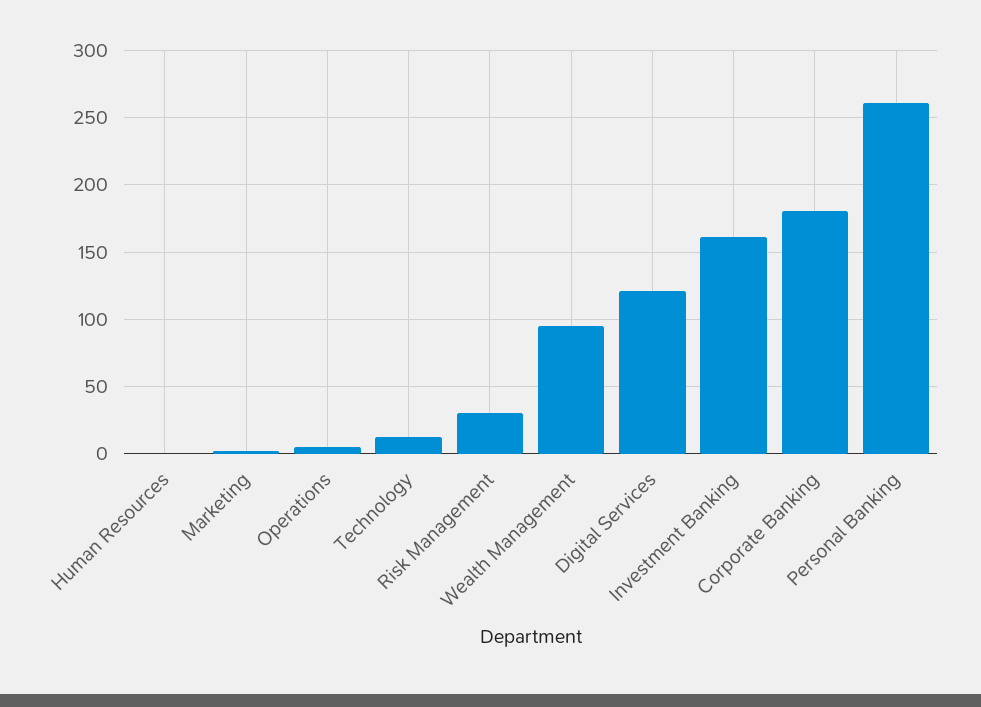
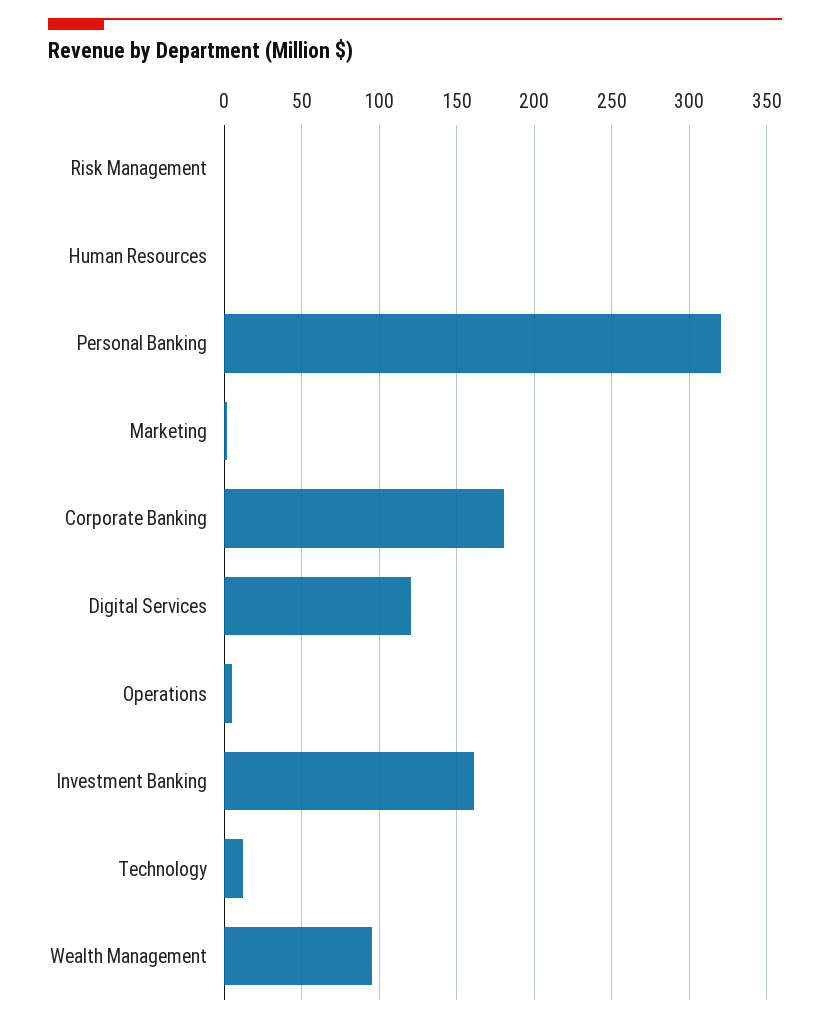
Risk Management: 30 -> 0
Personal Banking: 260 -> 320

